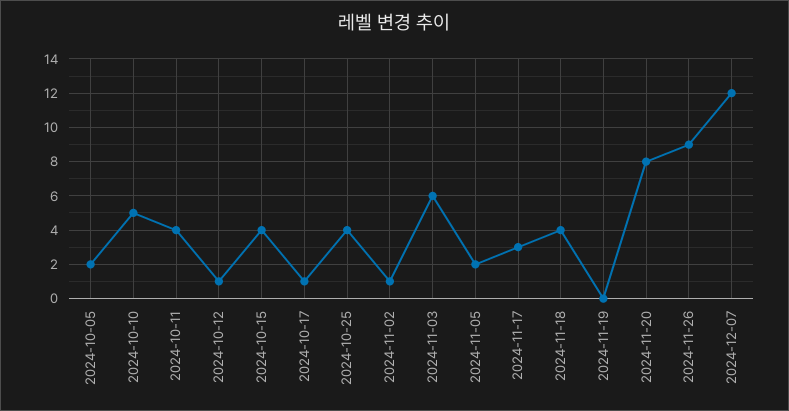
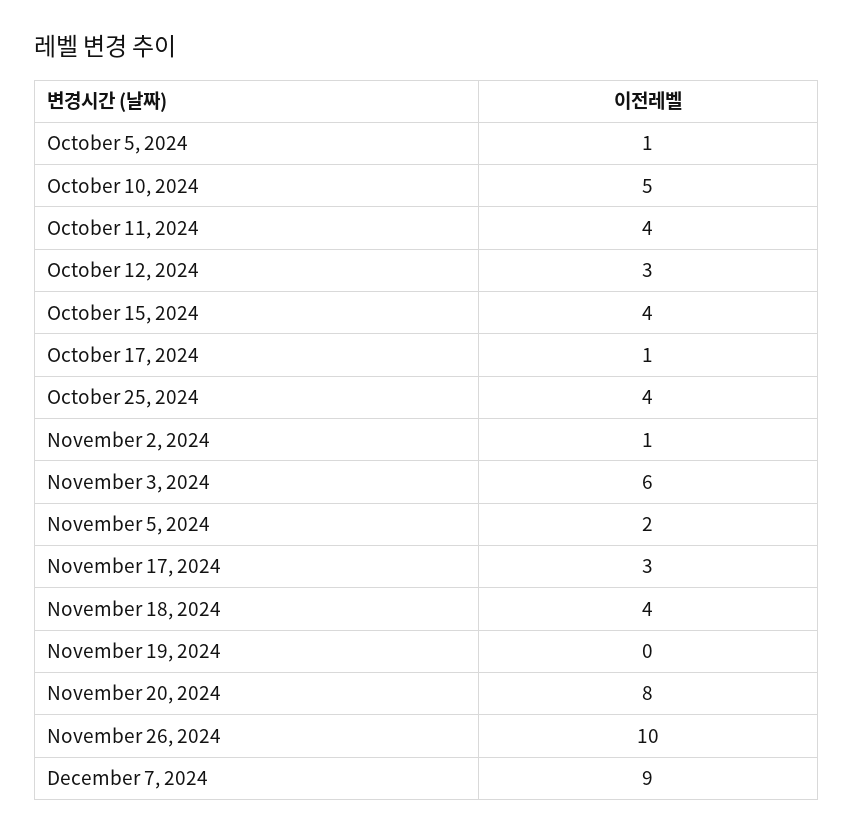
2024-10-05: 2 -> 1
2024-10-12: 1 -> 3
2024-11-26: 9 -> 10
2024-12-07: 12 -> 9

